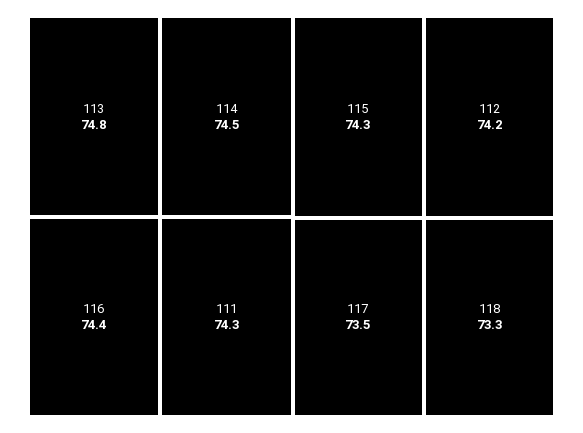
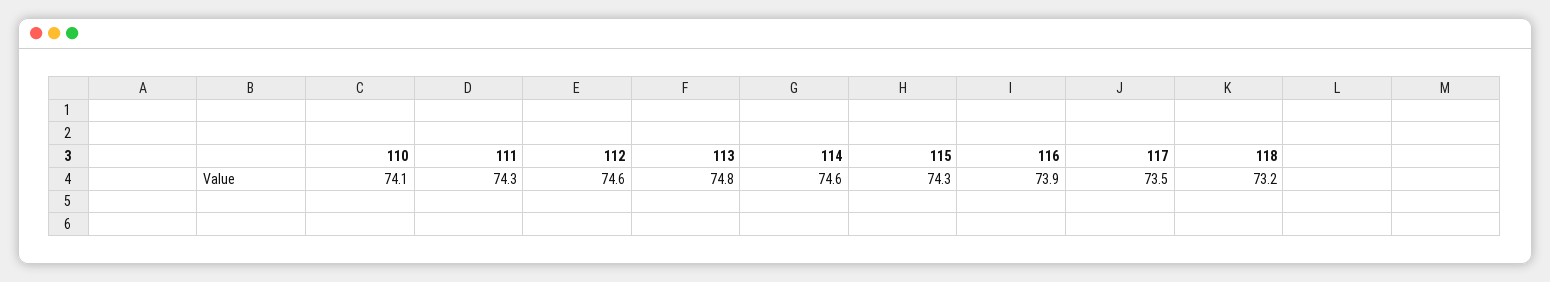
114: 74.5 -> 74.6
116: 74.4 -> 73.9
112: 74.2 -> 74.6
118: 73.3 -> 73.2
110: none -> 74.1

